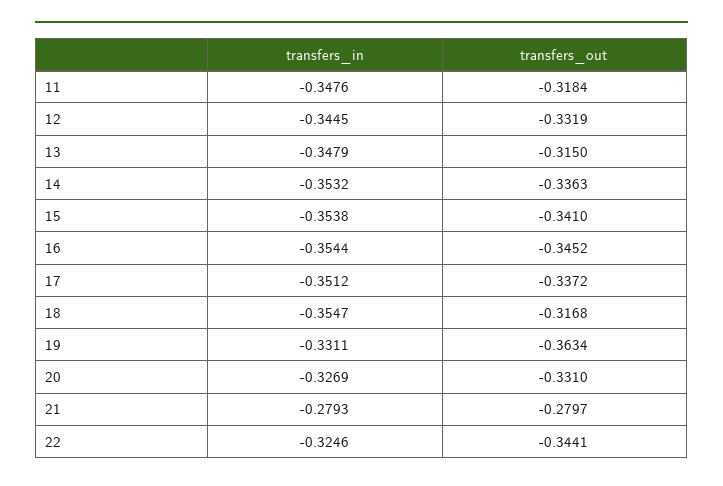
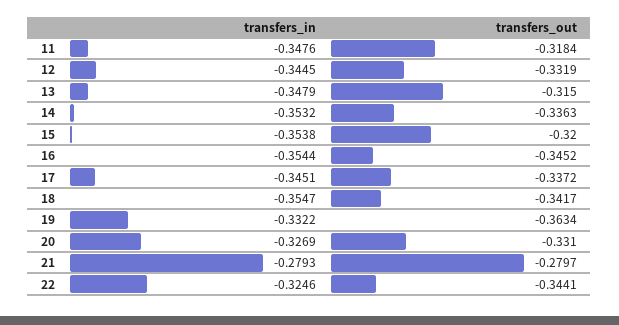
transfers_out, 15: -0.341 -> -0.32
transfers_in, 17: -0.3512 -> -0.3451
transfers_out, 18: -0.3168 -> -0.3417
transfers_in, 19: -0.3311 -> -0.3322

